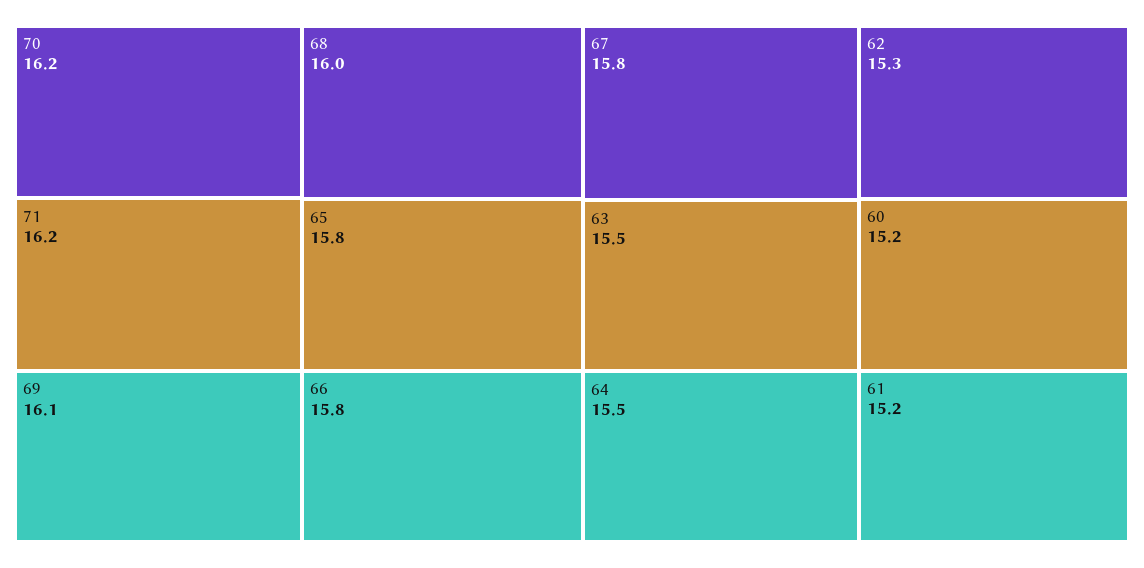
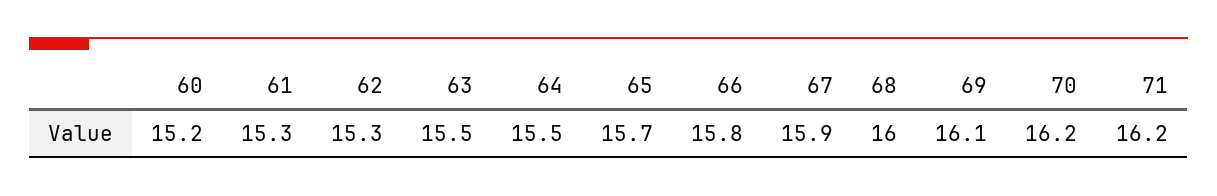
65: 15.8 -> 15.7
67: 15.8 -> 15.9
61: 15.2 -> 15.3

